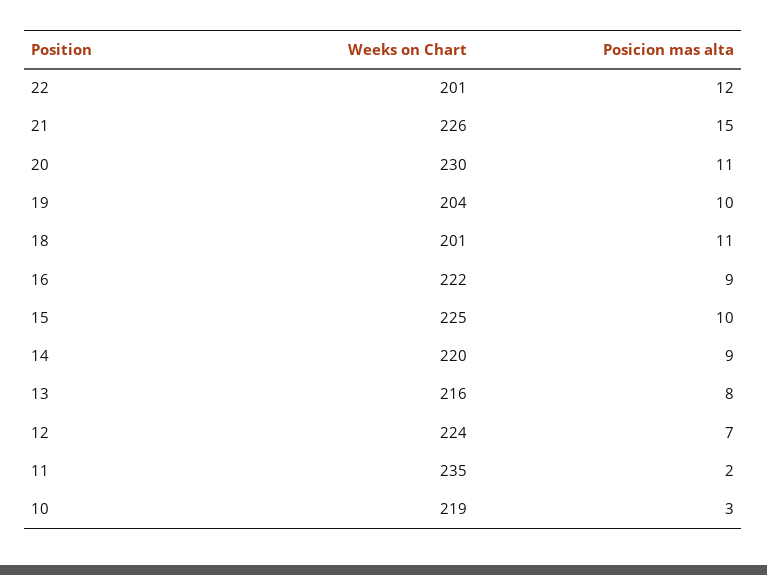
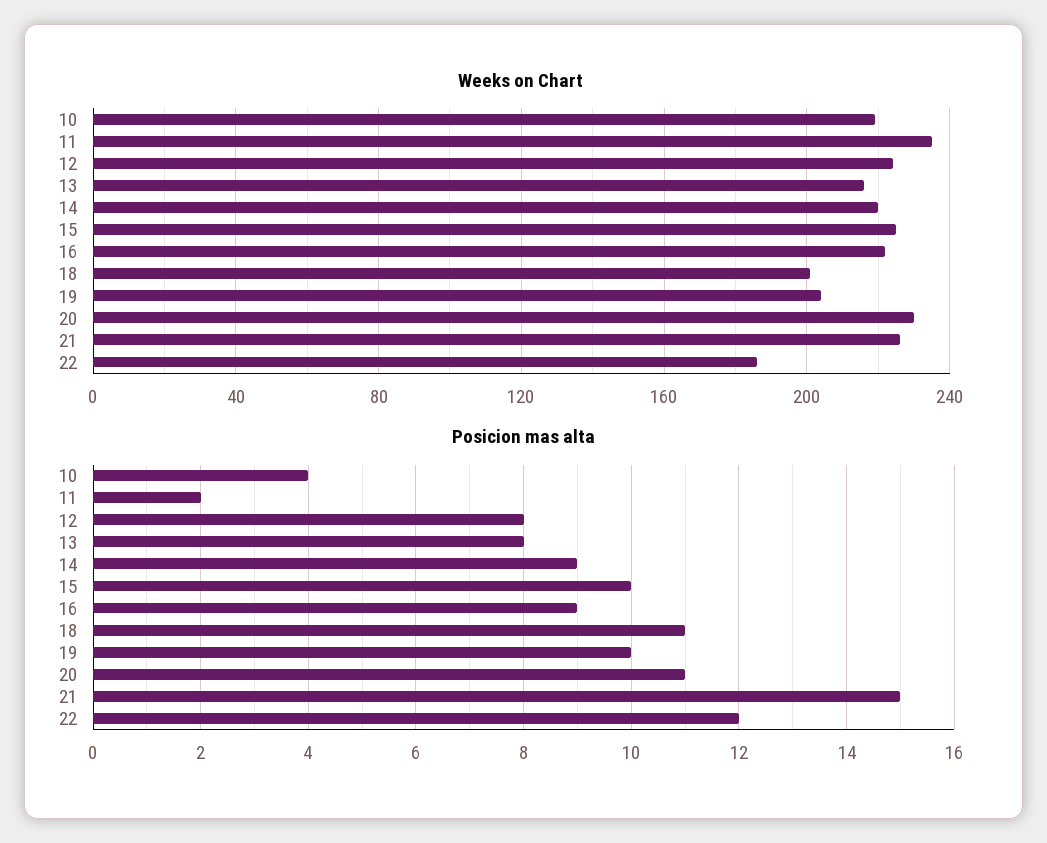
Weeks on Chart, 22: 201 -> 185
Posicion mas alta, 12: 7 -> 8
Posicion mas alta, 10: 3 -> 4

